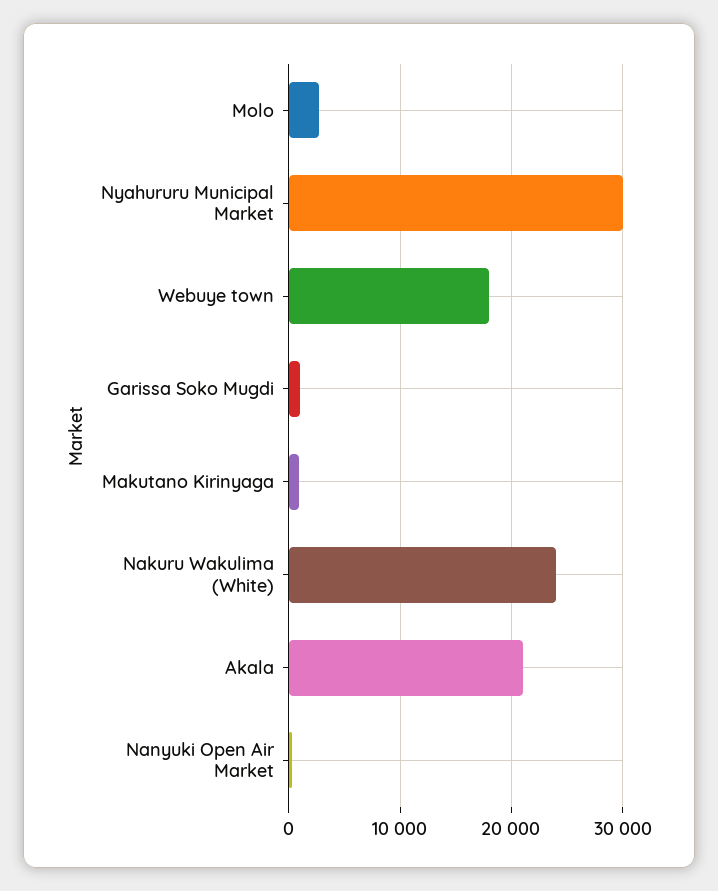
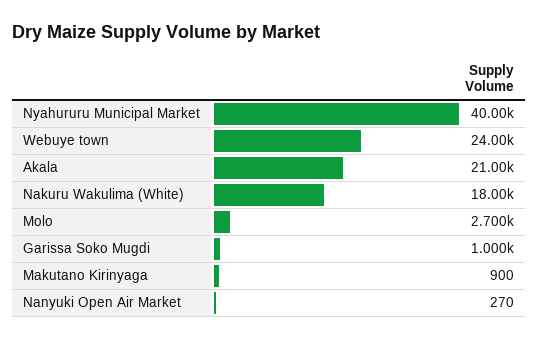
Nyahururu Municipal Market: 30000 -> 40000
Webuye town: 18000 -> 24000
Nakuru Wakulima (White): 24000 -> 18000

